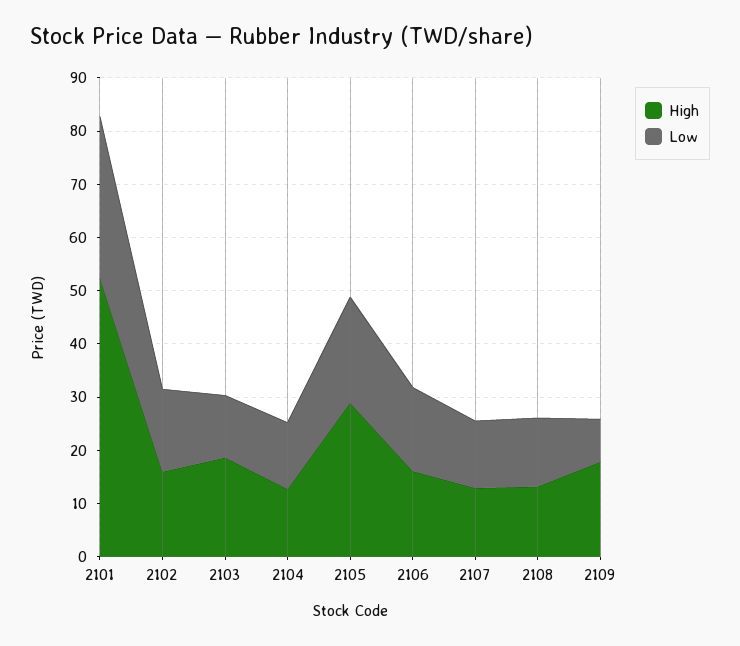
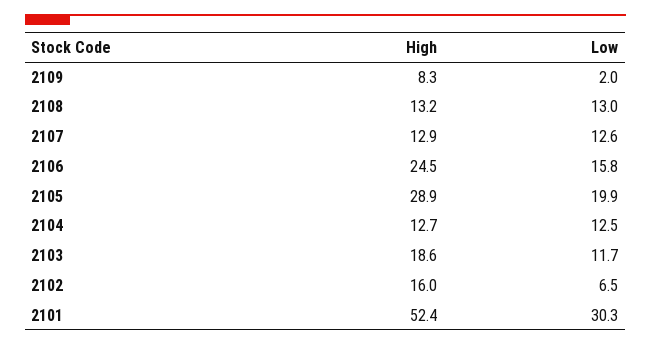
Low, 2102: 16 -> 6.5
High, 2106: 16 -> 24.5
High, 2109: 18 -> 8.3
Low, 2109: 8 -> 2

